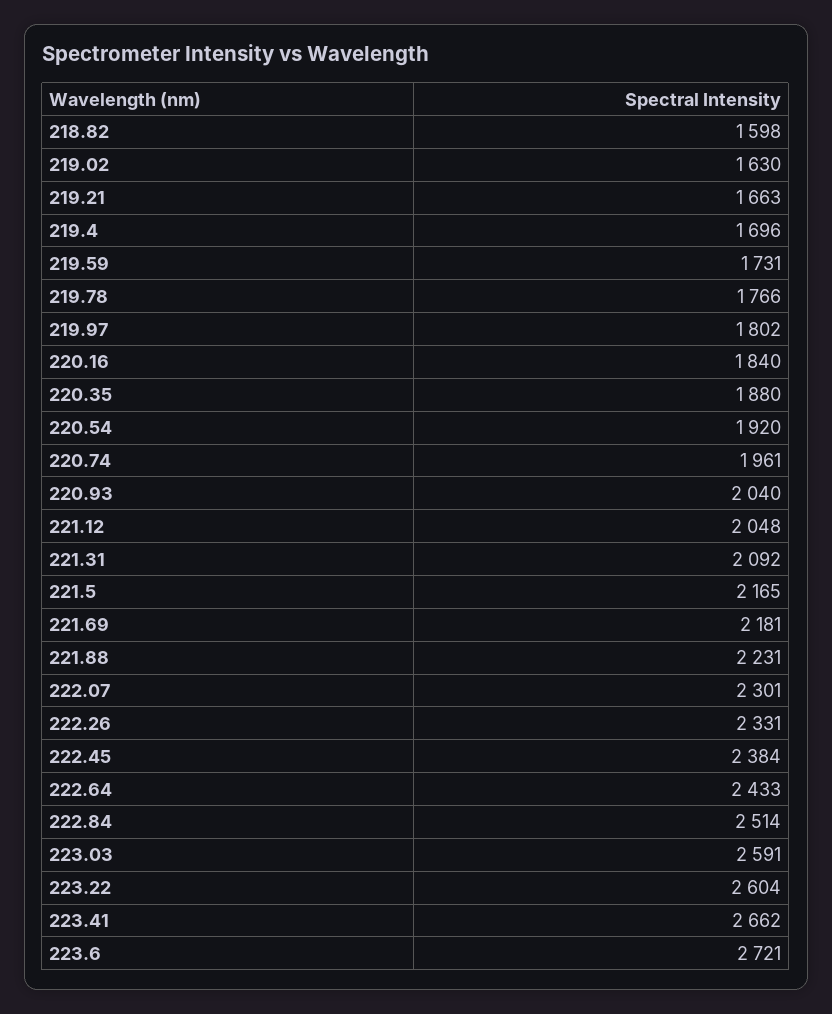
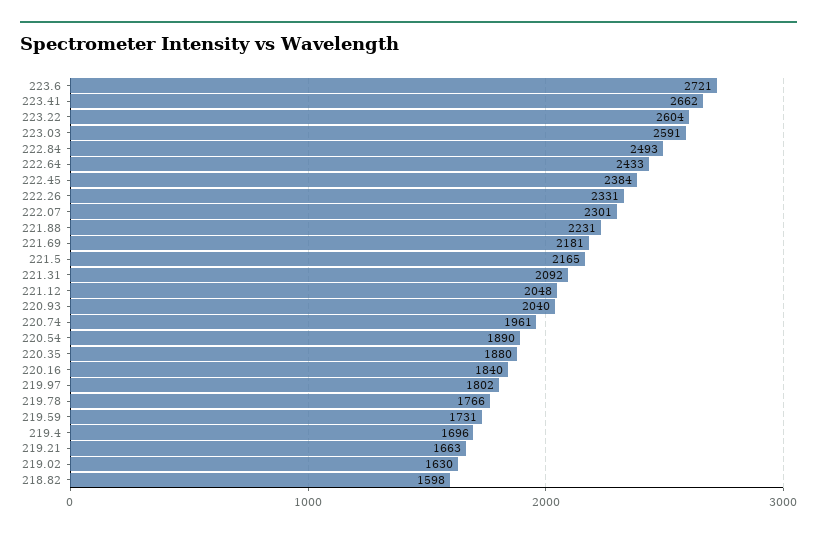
220.54: 1920 -> 1890
222.84: 2514 -> 2493

